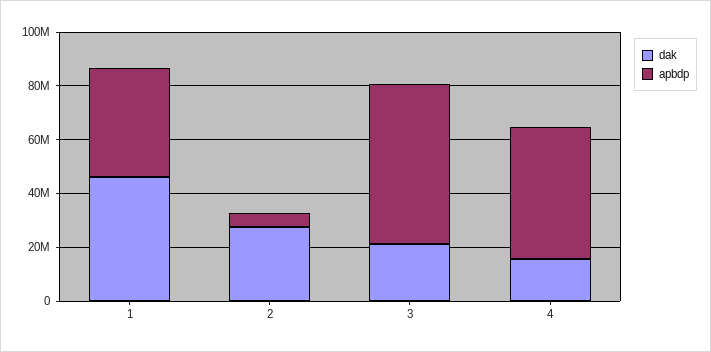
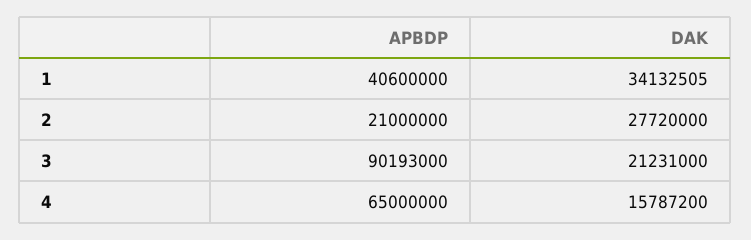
dak, 1: 45000000 -> 34132505
apbdp, 2: 5000000 -> 21000000
apbdp, 3: 60000000 -> 90193000
apbdp, 4: 50000000 -> 65000000

